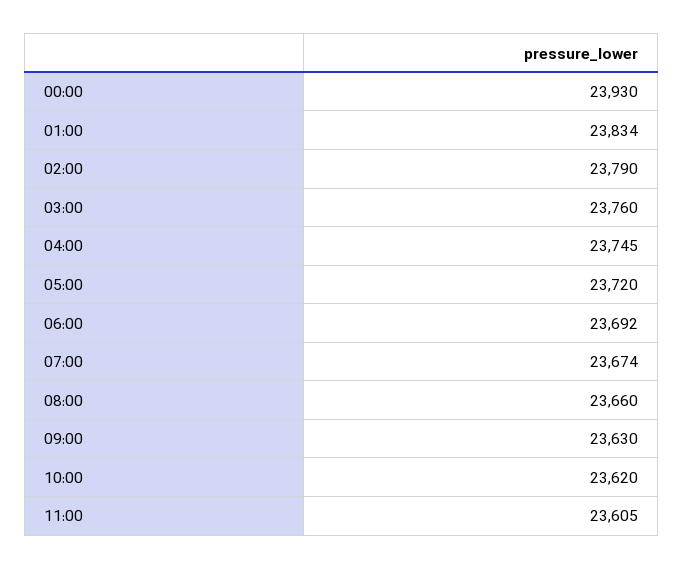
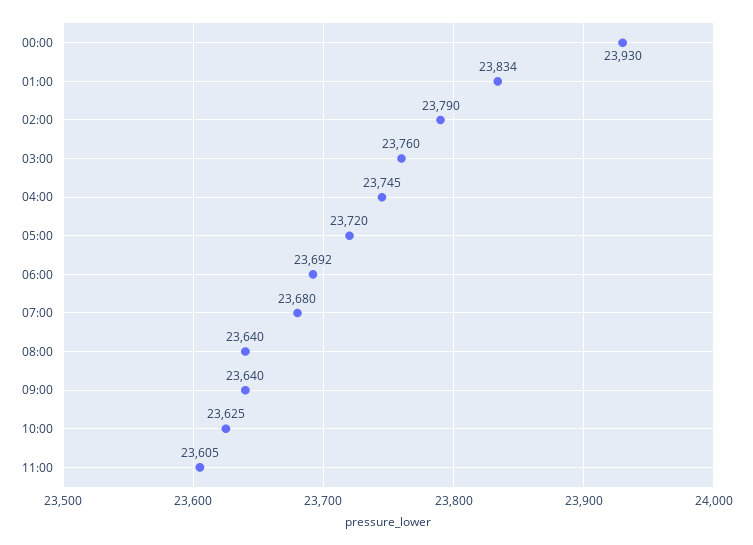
07:00: 23674 -> 23680
08:00: 23660 -> 23640
09:00: 23630 -> 23640
10:00: 23620 -> 23625

